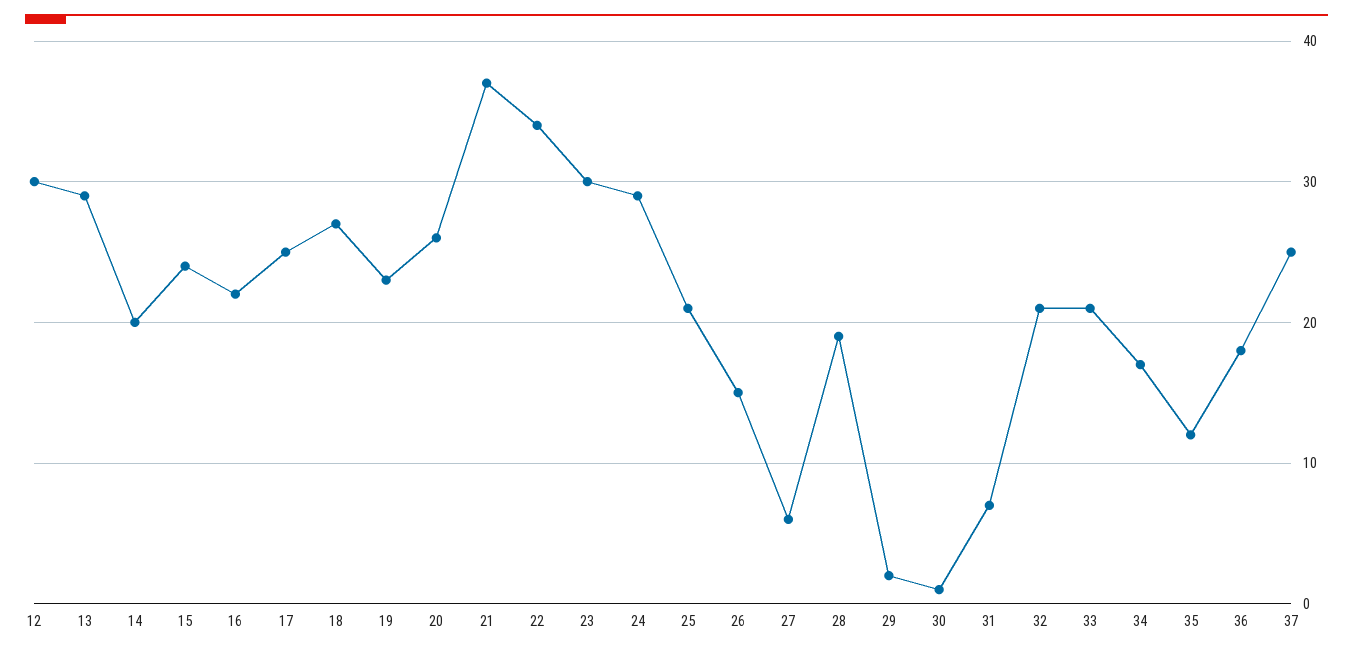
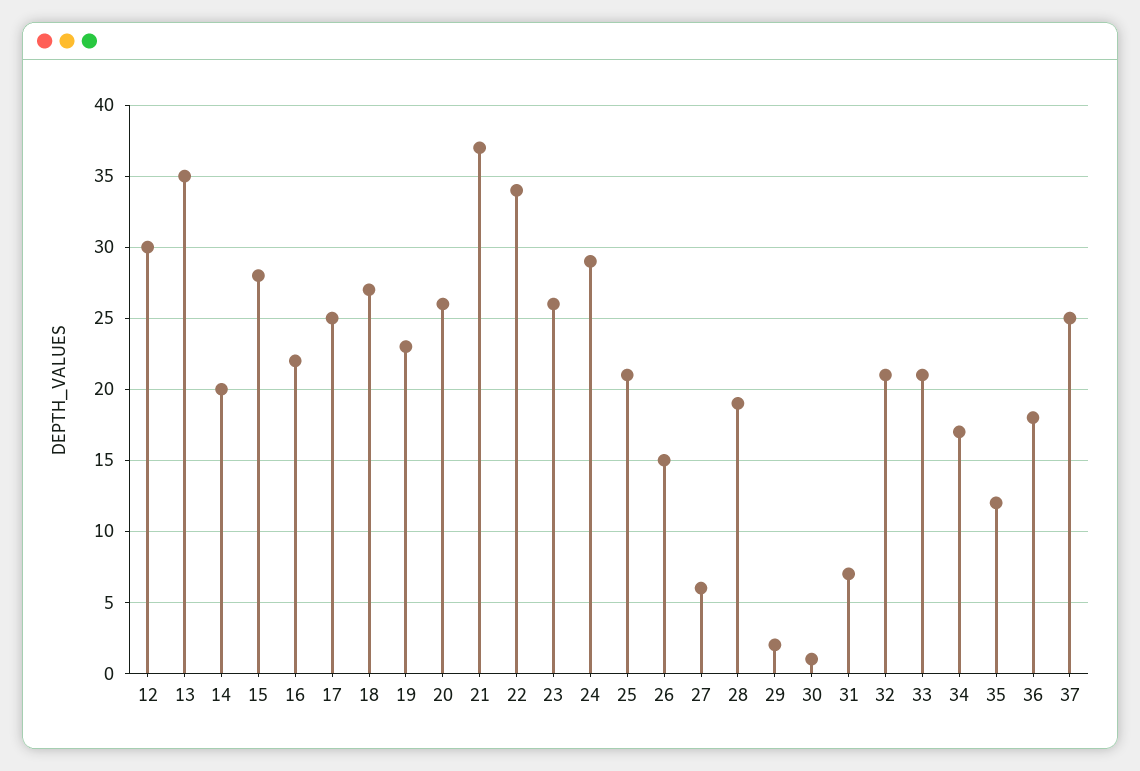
13: 29 -> 35
15: 24 -> 28
23: 30 -> 26

